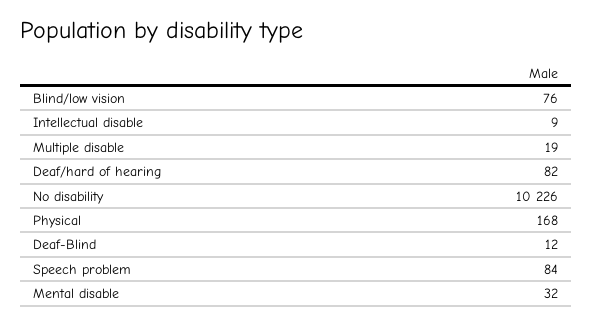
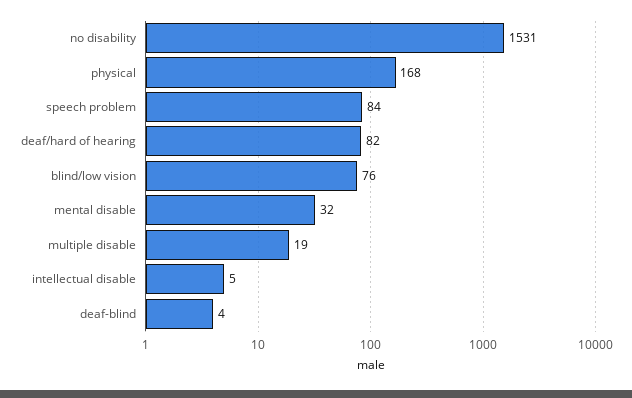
Intellectual disable: 9 -> 5
No disability: 10226 -> 1531
Deaf-Blind: 12 -> 4

